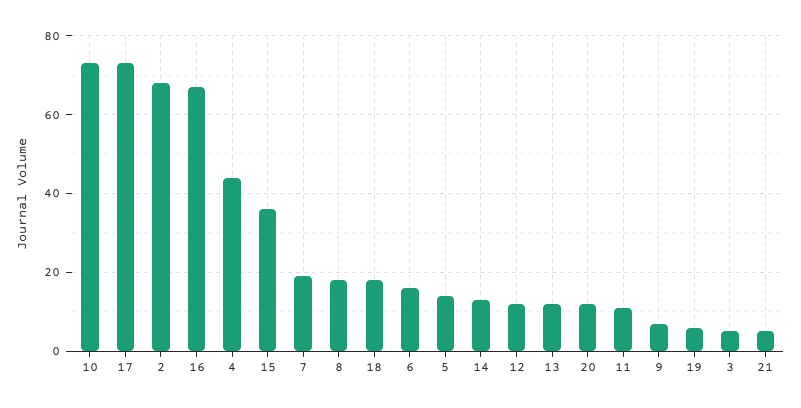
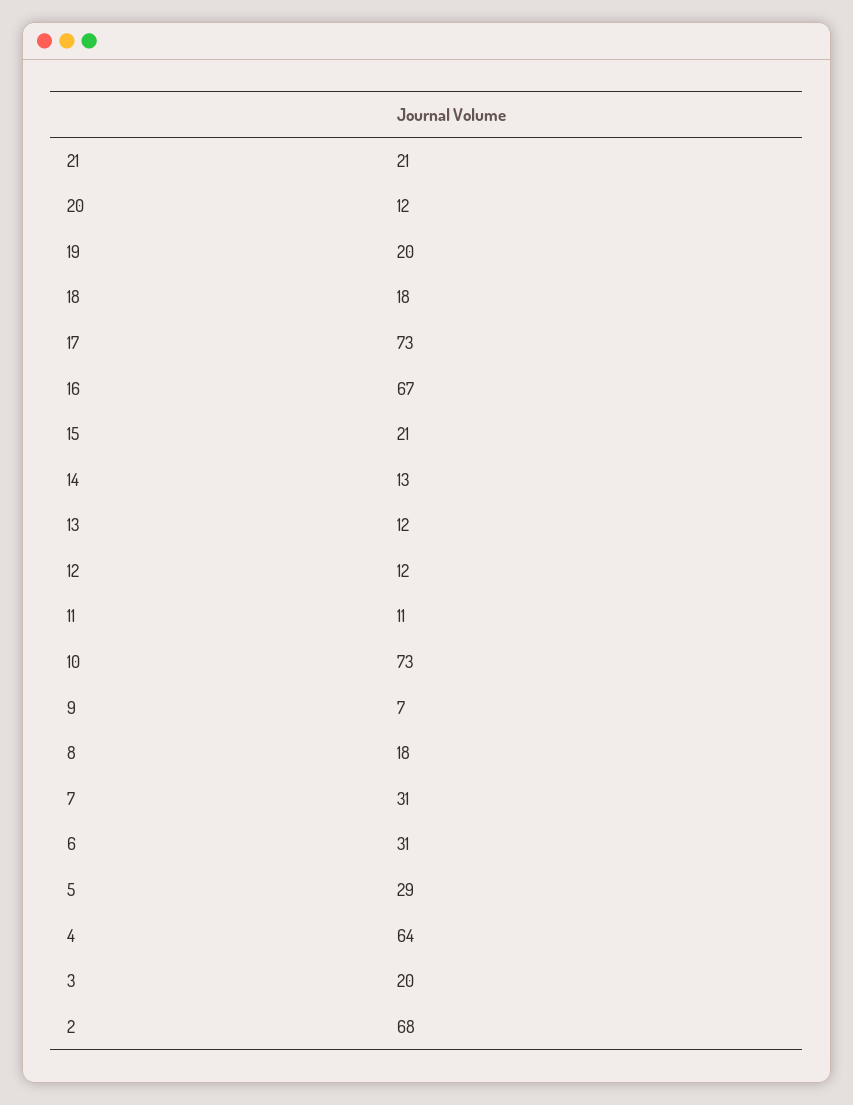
4: 45 -> 64
15: 35 -> 21
7: 20 -> 31
6: 15 -> 31
5: 15 -> 29
19: 5 -> 20
3: 5 -> 20
21: 5 -> 21

